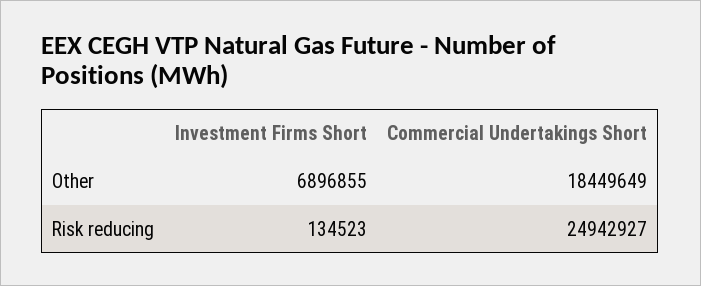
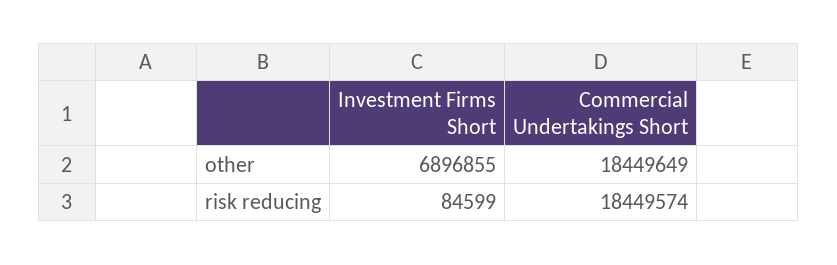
Investment Firms Short, Risk reducing: 134523 -> 84599
Commercial Undertakings Short, Risk reducing: 24942927 -> 18449574

